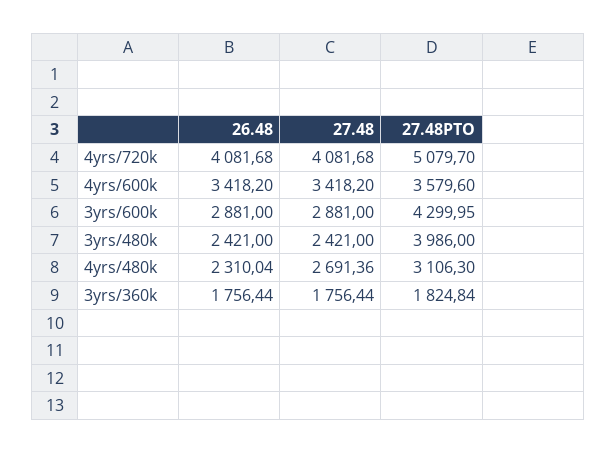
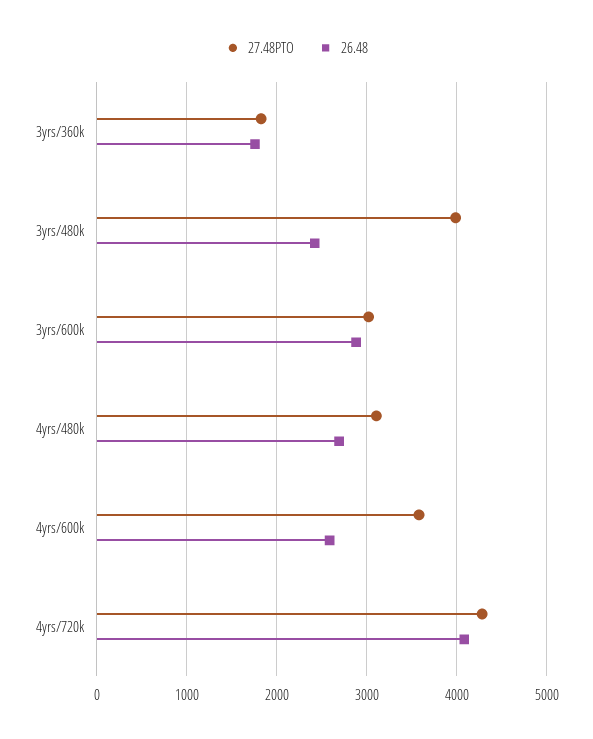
27.48, 4yrs/720k: 4081.68 -> none
27.48PTO, 4yrs/720k: 5079.7 -> 4300
26.48, 4yrs/600k: 3418.2 -> 2600
27.48, 4yrs/600k: 3418.2 -> none
27.48, 3yrs/600k: 2881 -> none
27.48PTO, 3yrs/600k: 4299.95 -> 3000
27.48, 3yrs/480k: 2421 -> none
26.48, 4yrs/480k: 2310.04 -> 2700
27.48, 4yrs/480k: 2691.36 -> none
27.48, 3yrs/360k: 1756.44 -> none

